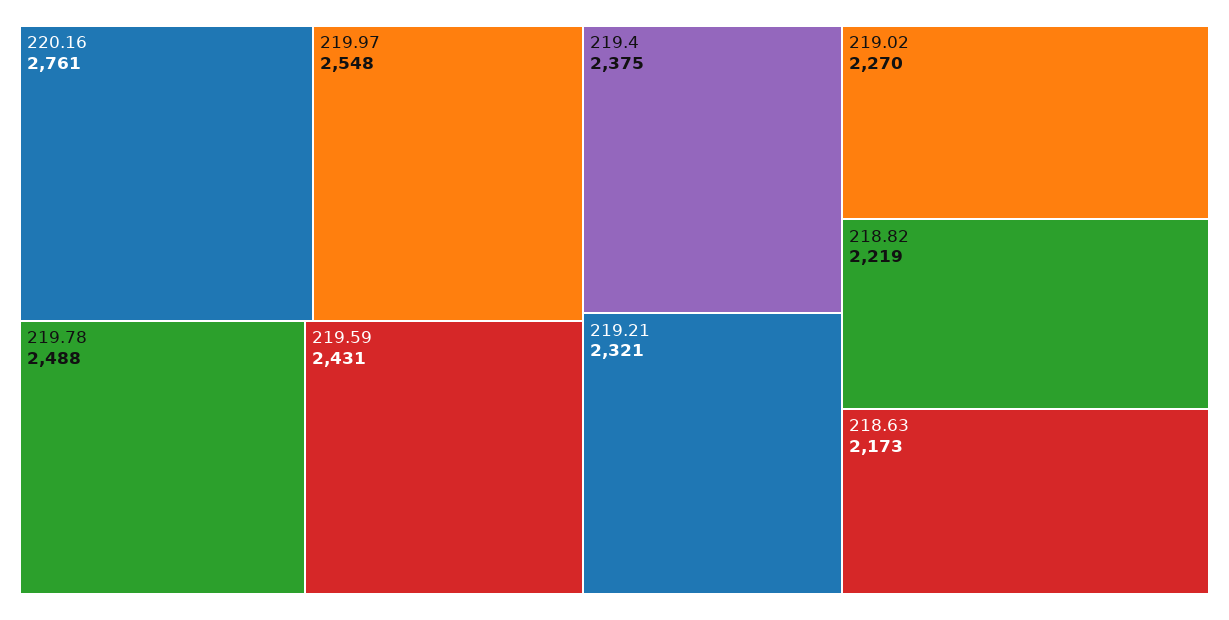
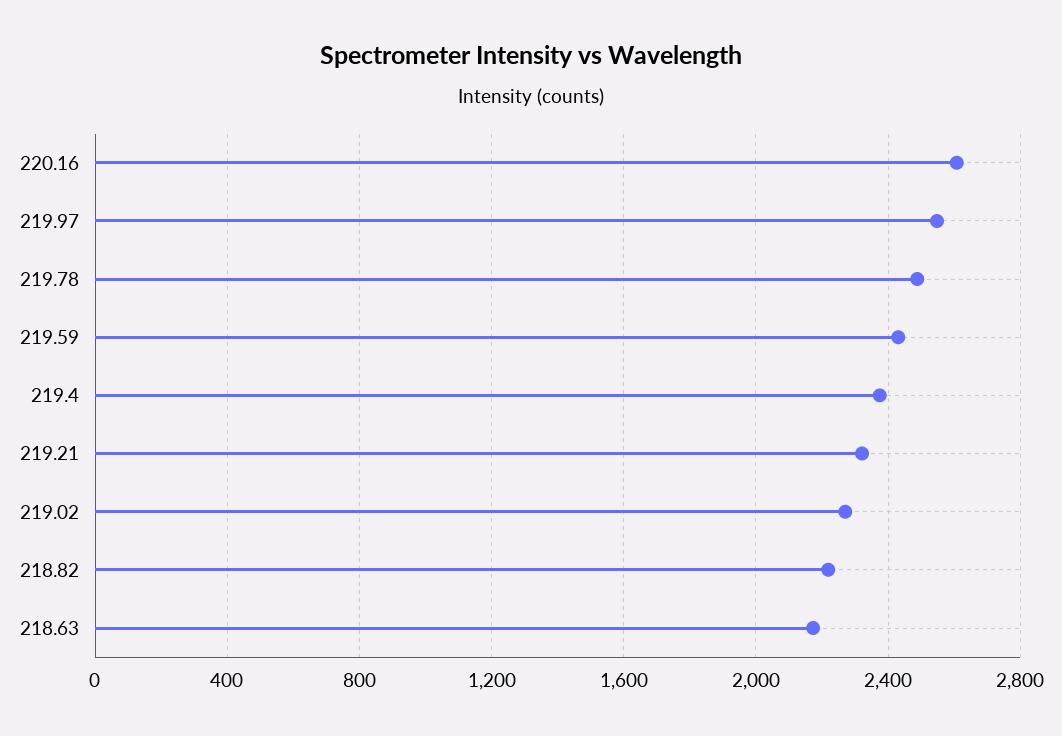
220.16: 2761 -> 2600

